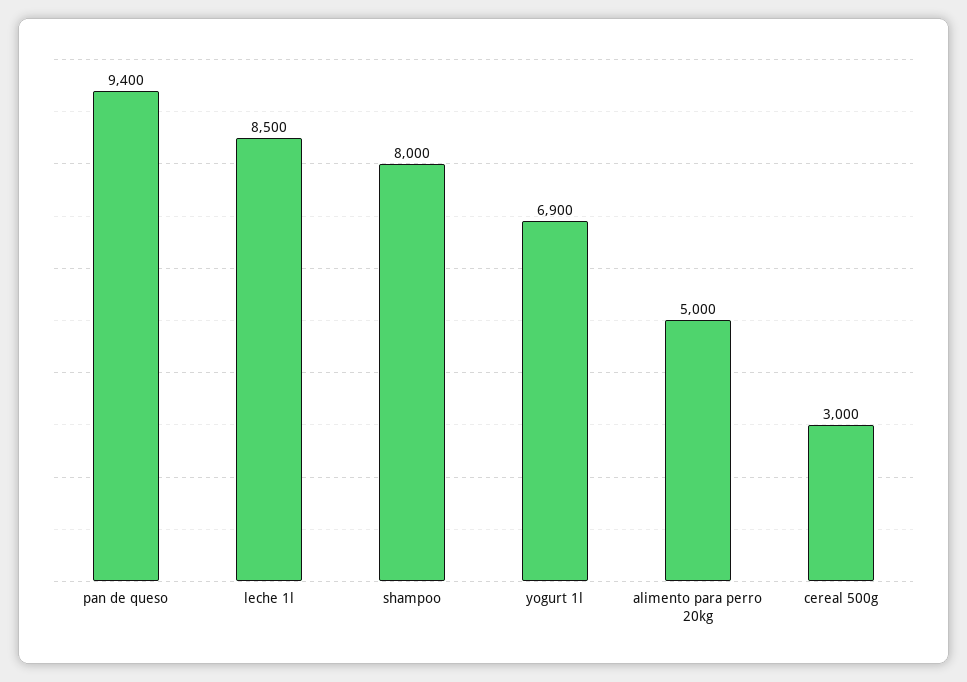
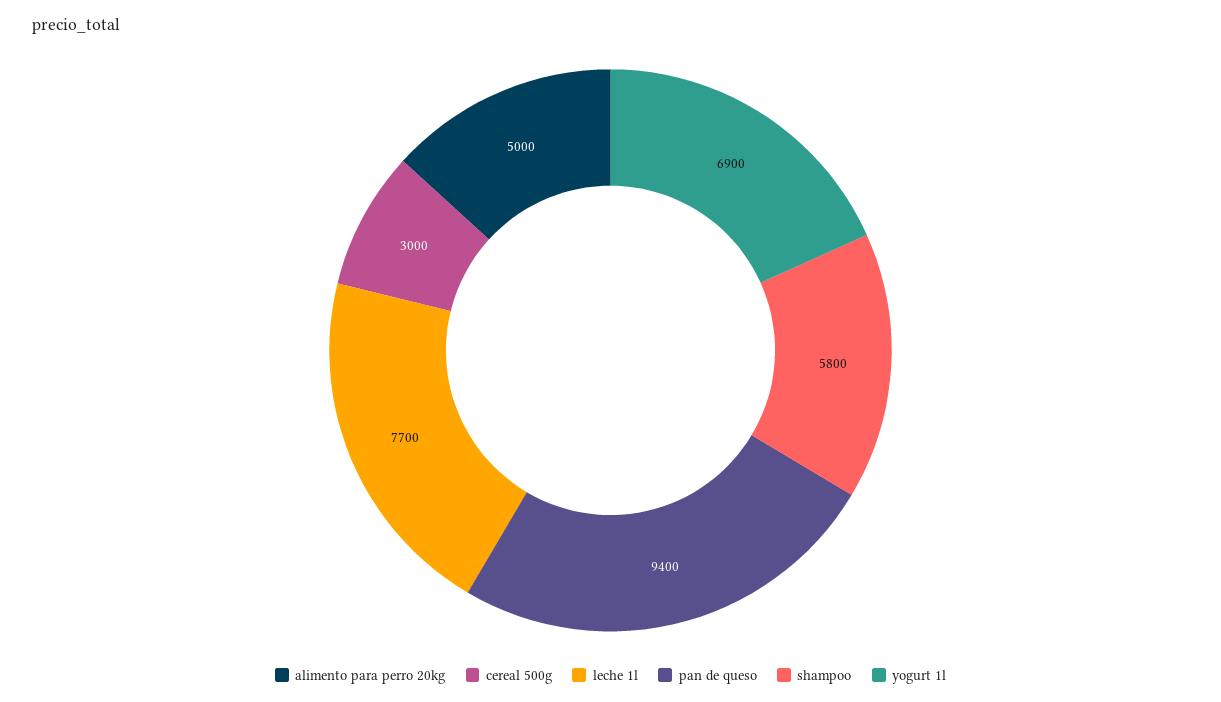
leche 1l: 8500 -> 7700
shampoo: 8000 -> 5800

